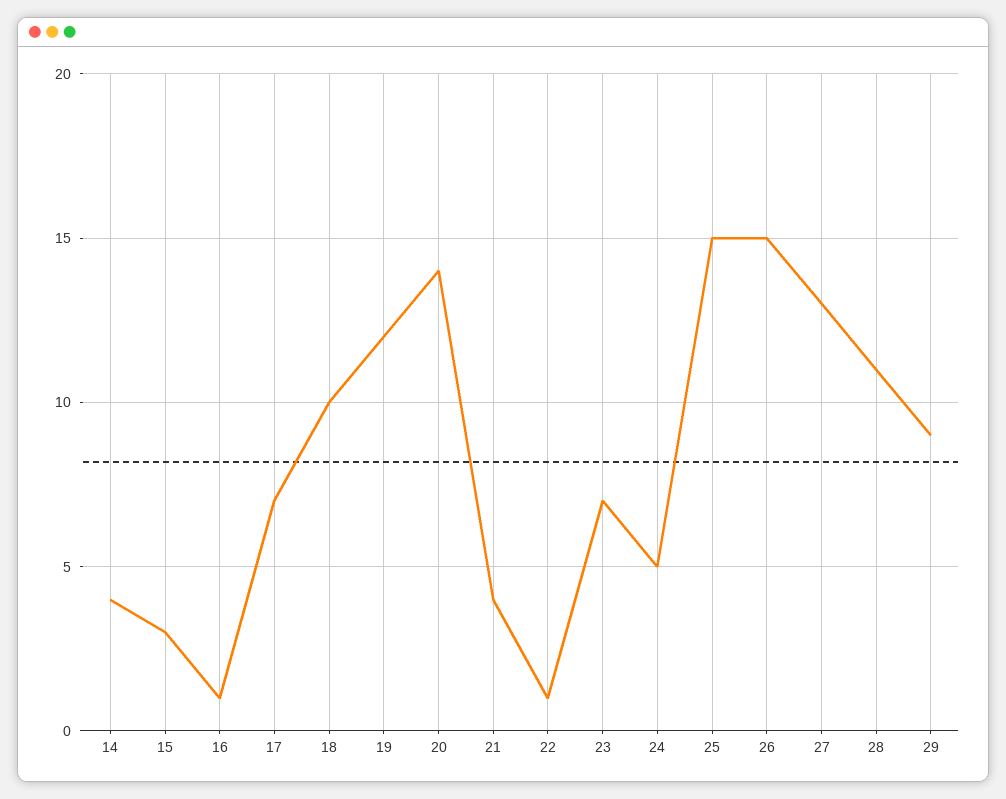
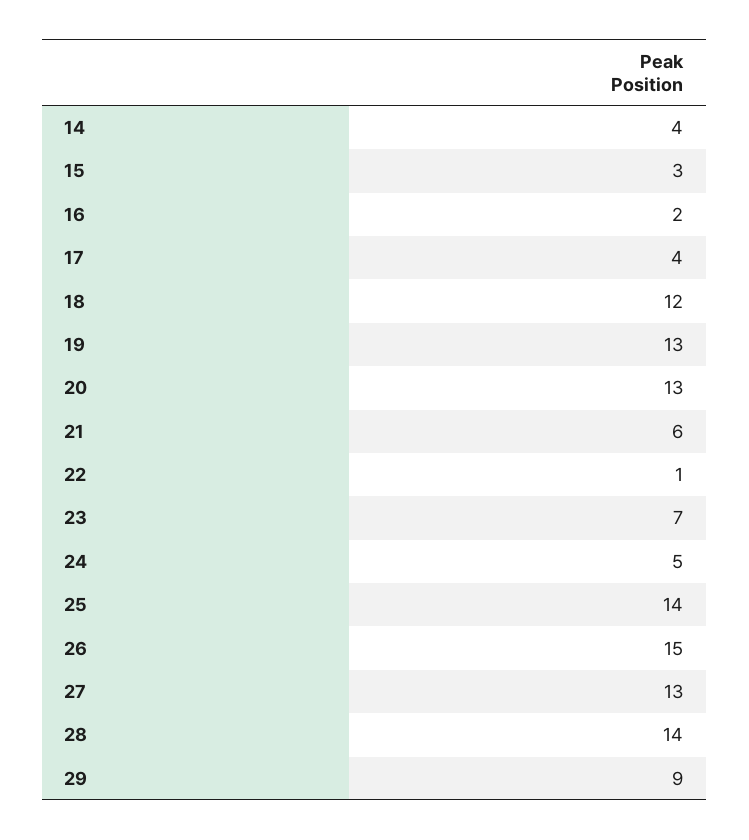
16: 1 -> 2
17: 7 -> 4
18: 10 -> 12
19: 12 -> 13
20: 14 -> 13
21: 4 -> 6
25: 15 -> 14
28: 11 -> 14

